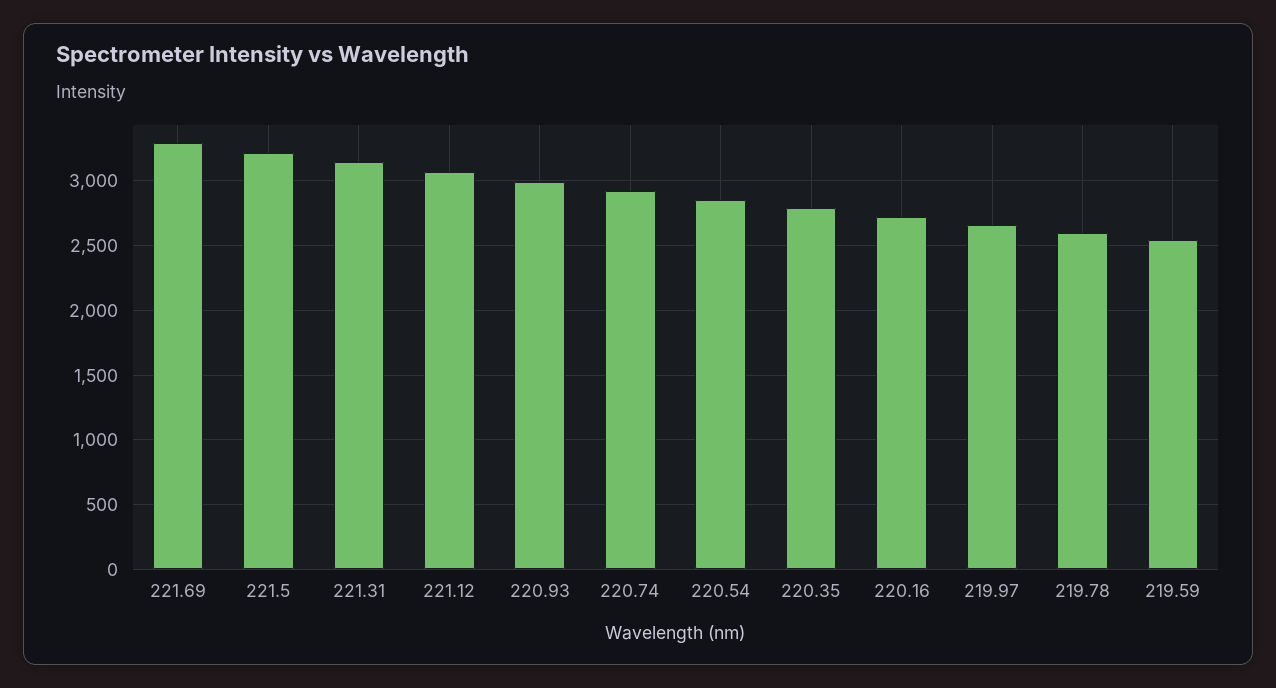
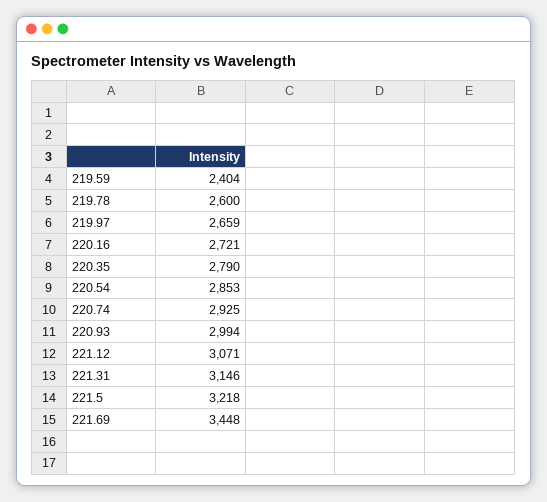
221.69: 3300 -> 3448
219.59: 2550 -> 2404

